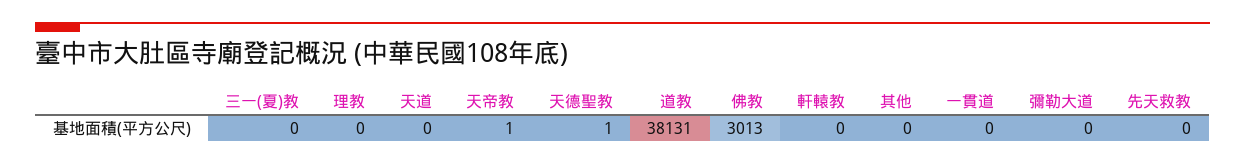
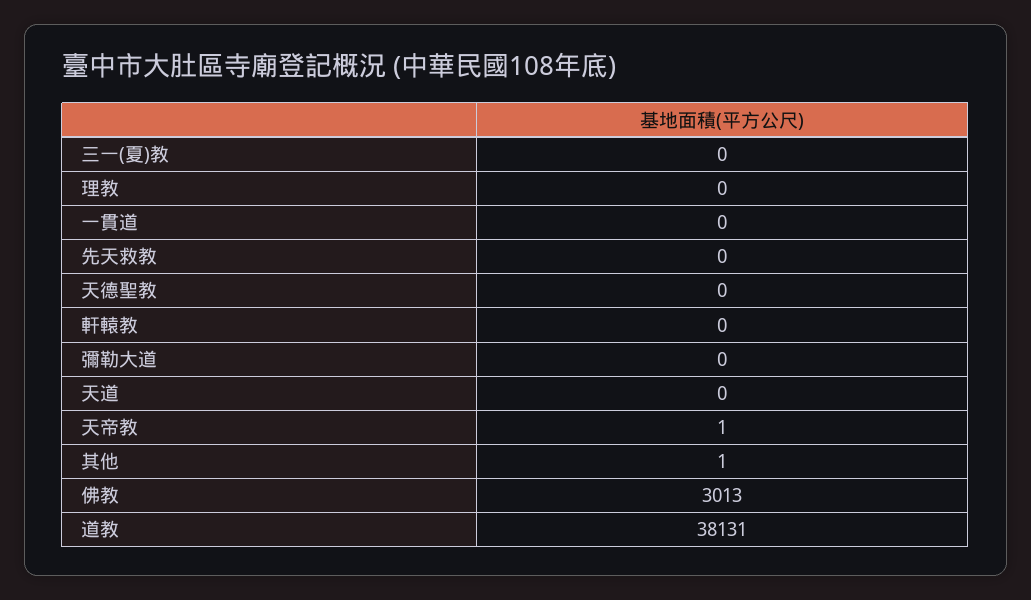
天德聖教: 1 -> 0
其他: 0 -> 1

